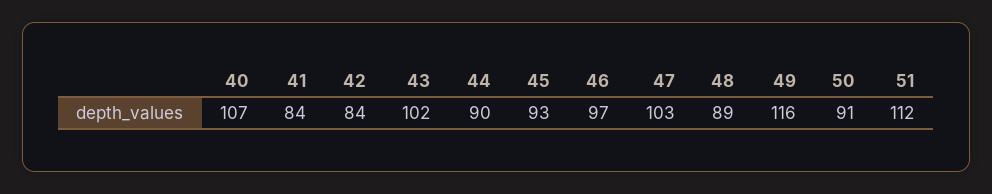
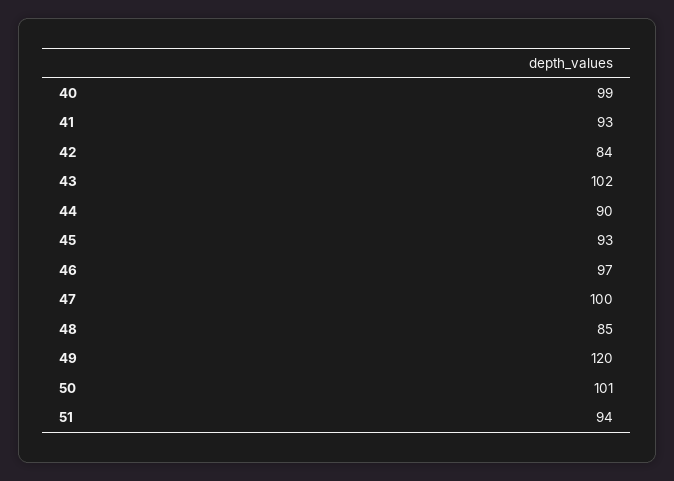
40: 107 -> 99
41: 84 -> 93
47: 103 -> 100
48: 89 -> 85
49: 116 -> 120
50: 91 -> 101
51: 112 -> 94

